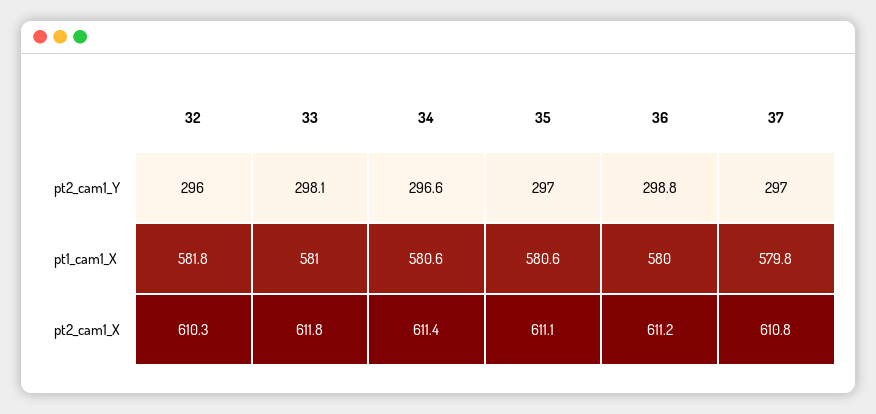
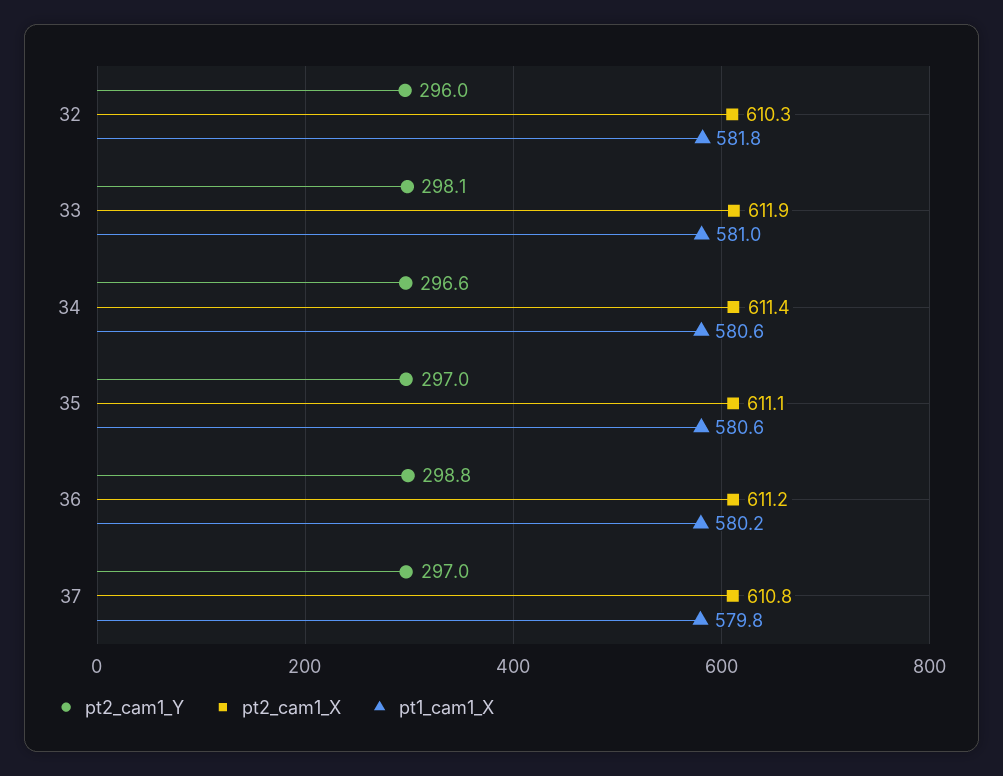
pt1_cam1_X, 36: 580 -> 580.2
pt2_cam1_X, 33: 611.8 -> 611.9

